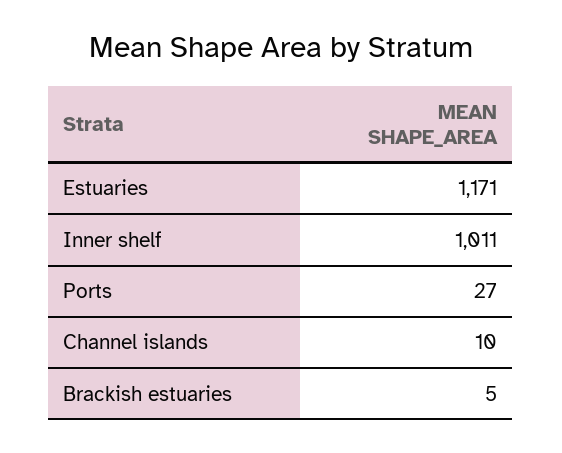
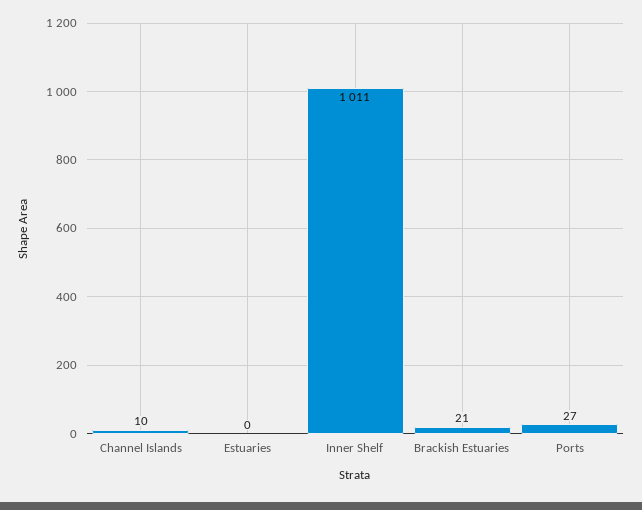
Estuaries: 1171 -> 0
Brackish estuaries: 5 -> 21

